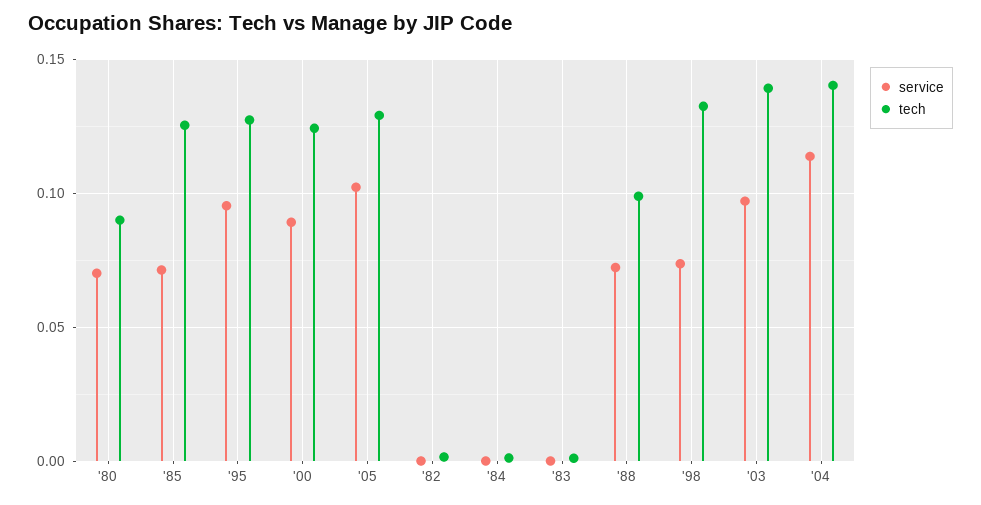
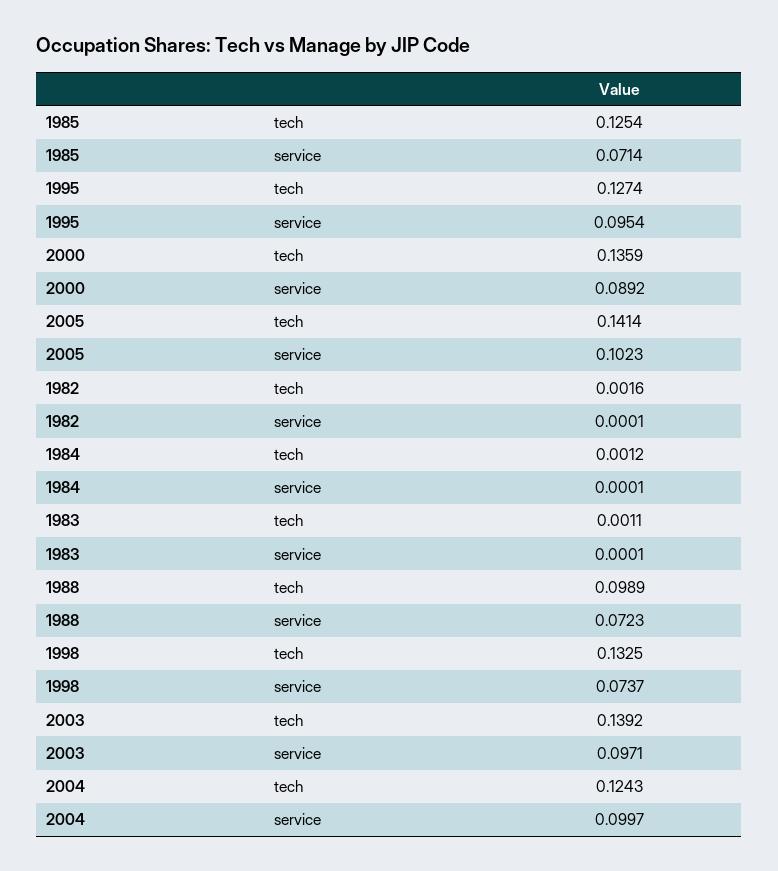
service, '80: 0.07 -> none
tech, '80: 0.09 -> none
tech, '00: 0.125 -> 0.1359
tech, '05: 0.13 -> 0.1414
service, '04: 0.115 -> 0.0997
tech, '04: 0.14 -> 0.1243

